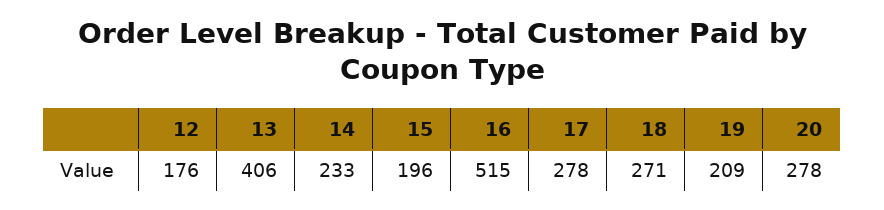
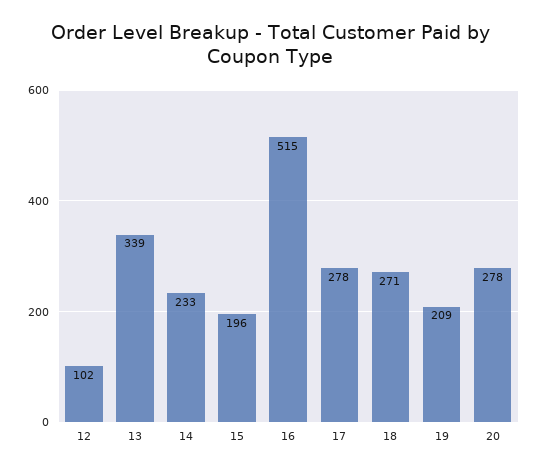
12: 176 -> 102
13: 406 -> 339

